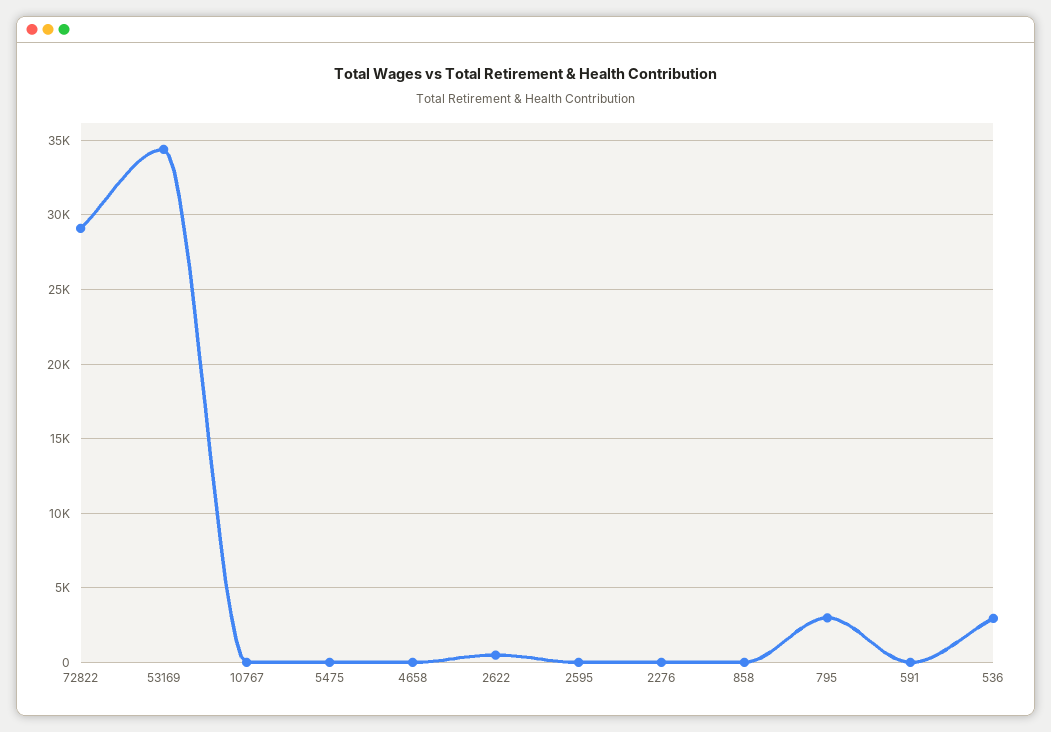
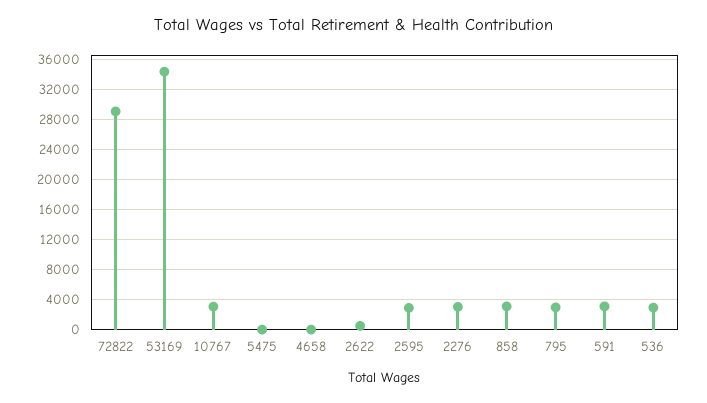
10767: 0 -> 3000
2595: 0 -> 3000
2276: 0 -> 3000
858: 0 -> 3000
591: 0 -> 3000

